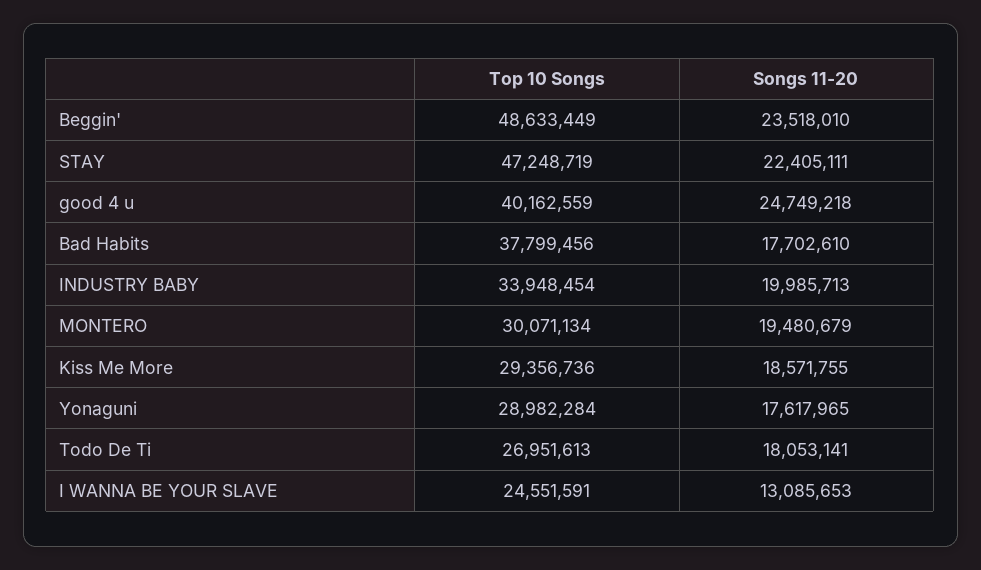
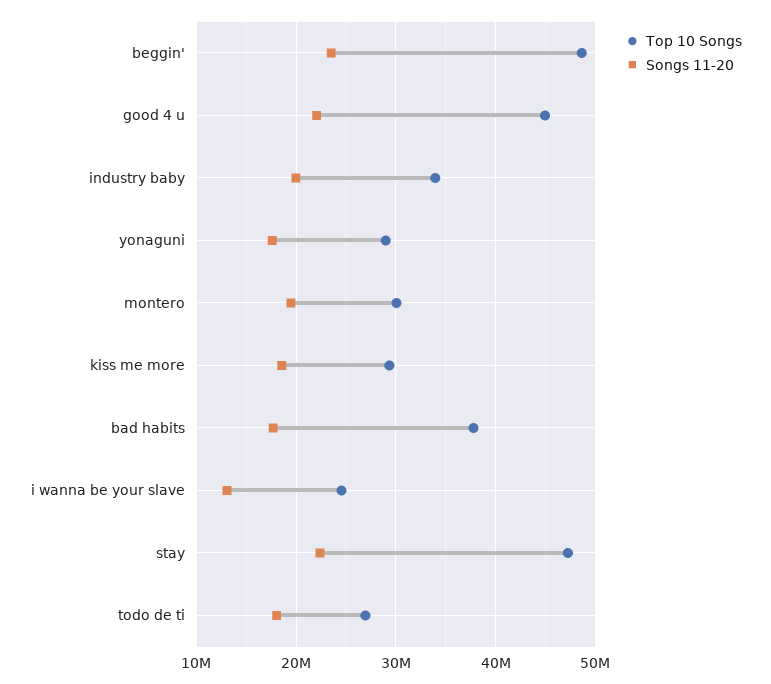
Top 10 Songs, good 4 u: 40162559 -> 45000000
Songs 11-20, good 4 u: 24749218 -> 22000000

